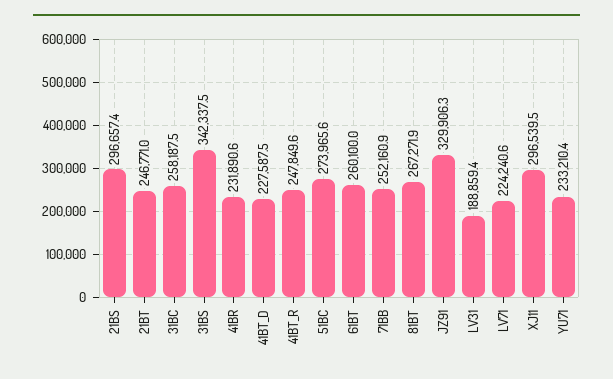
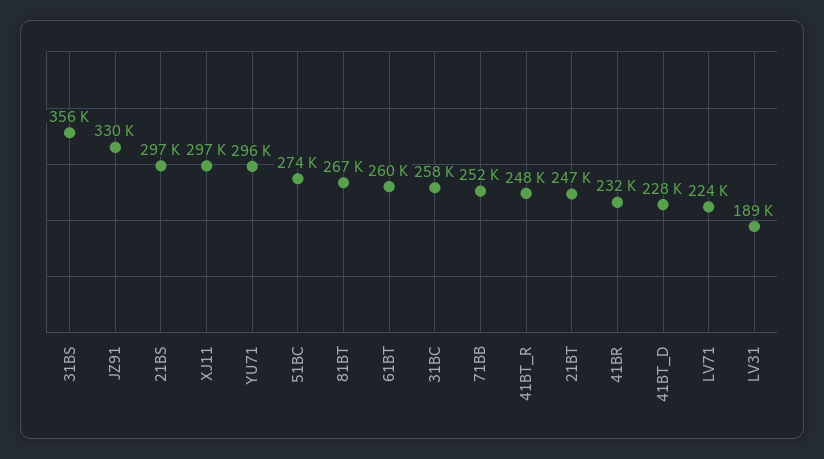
31BS: 342337.5 -> 356000
YU71: 233210.4 -> 296000

